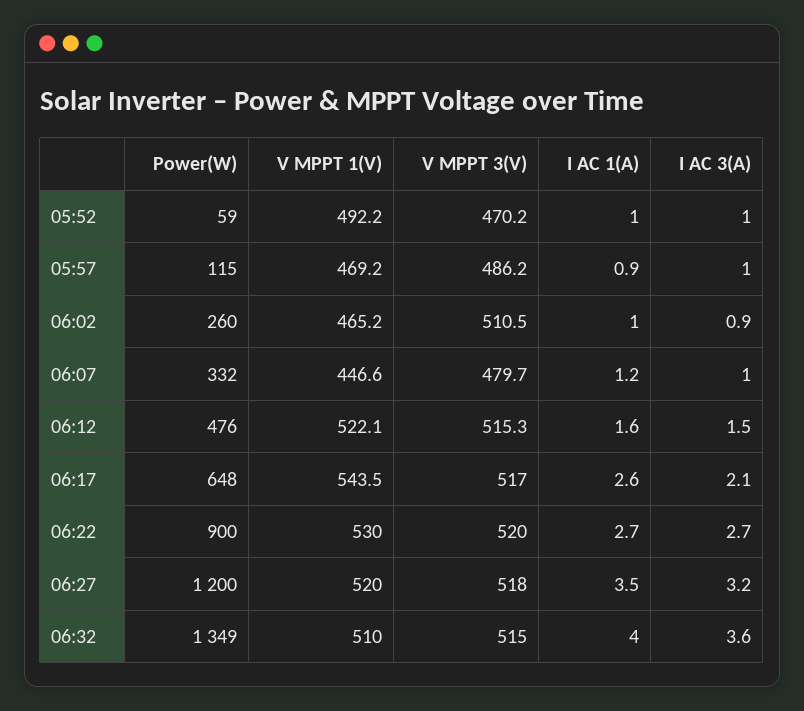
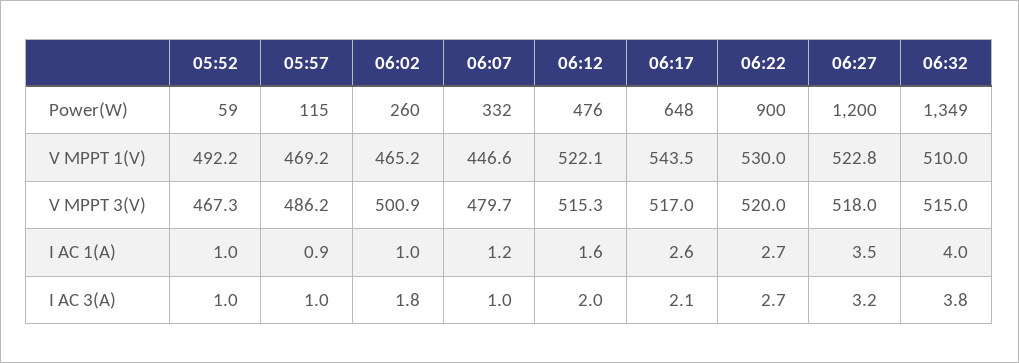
V MPPT 3(V), 05:52: 470.2 -> 467.3
V MPPT 3(V), 06:02: 510.5 -> 500.9
I AC 3(A), 06:02: 0.9 -> 1.8
I AC 3(A), 06:12: 1.5 -> 2
V MPPT 1(V), 06:27: 520 -> 522.8
I AC 3(A), 06:32: 3.6 -> 3.8

